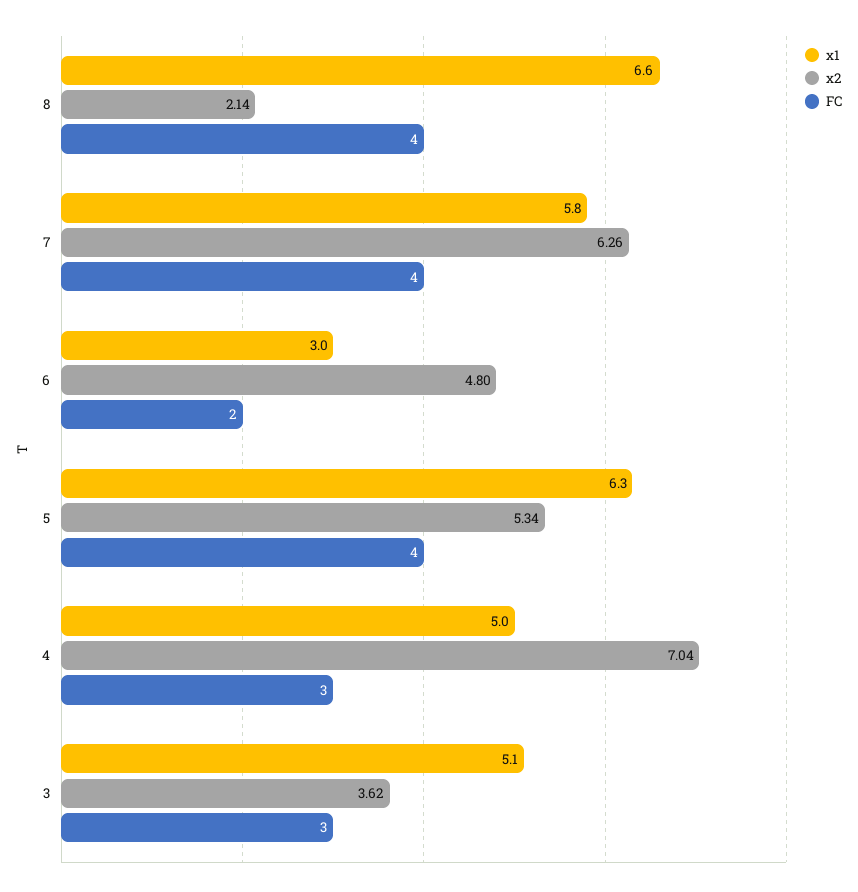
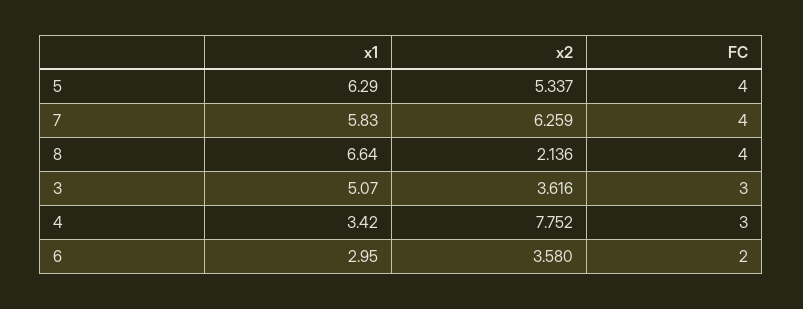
x2, 6: 4.8 -> 3.58
x1, 4: 5 -> 3.42
x2, 4: 7.04 -> 7.752

